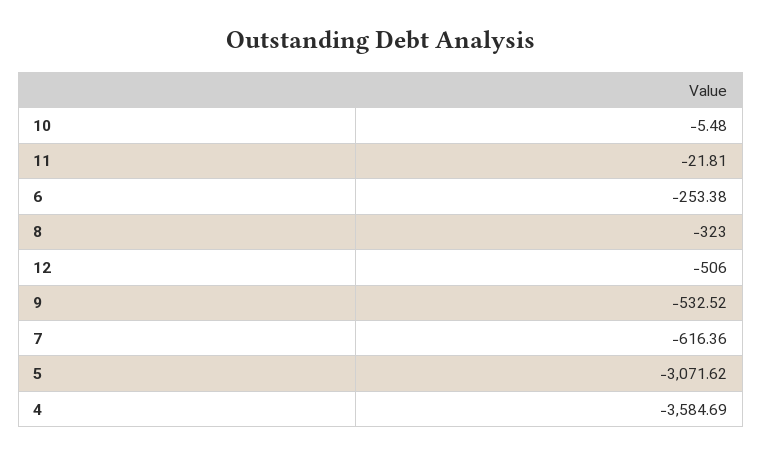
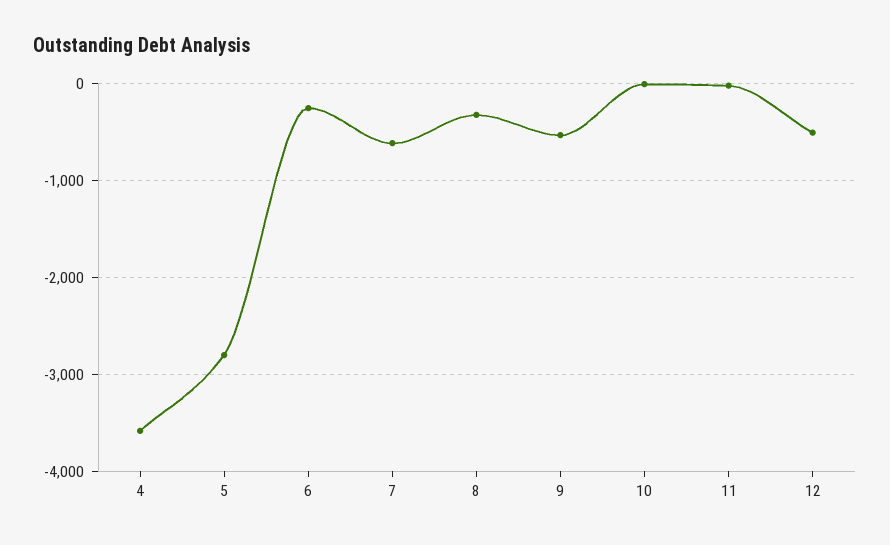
5: -3071.62 -> -2800

